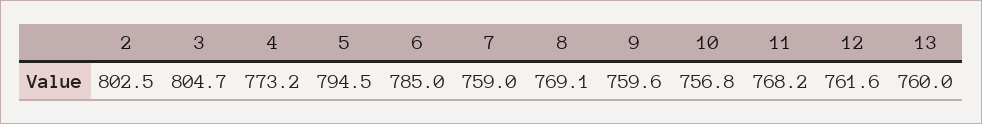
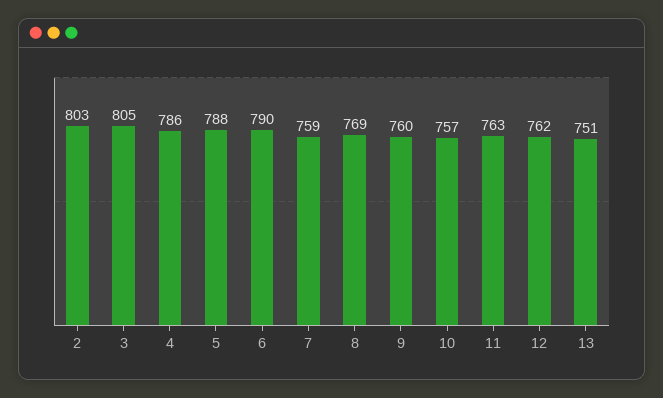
4: 773.2 -> 786
5: 794.5 -> 788
6: 785 -> 790
11: 768.2 -> 763
13: 760 -> 751

